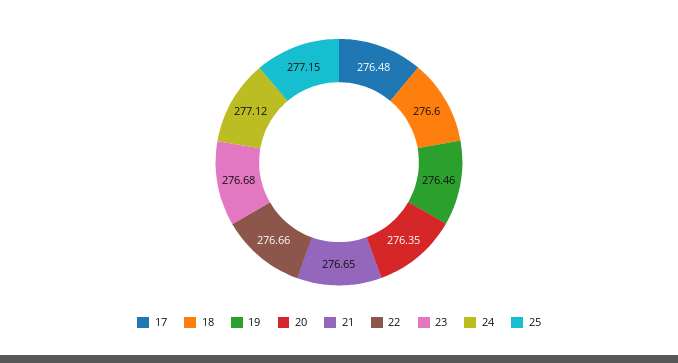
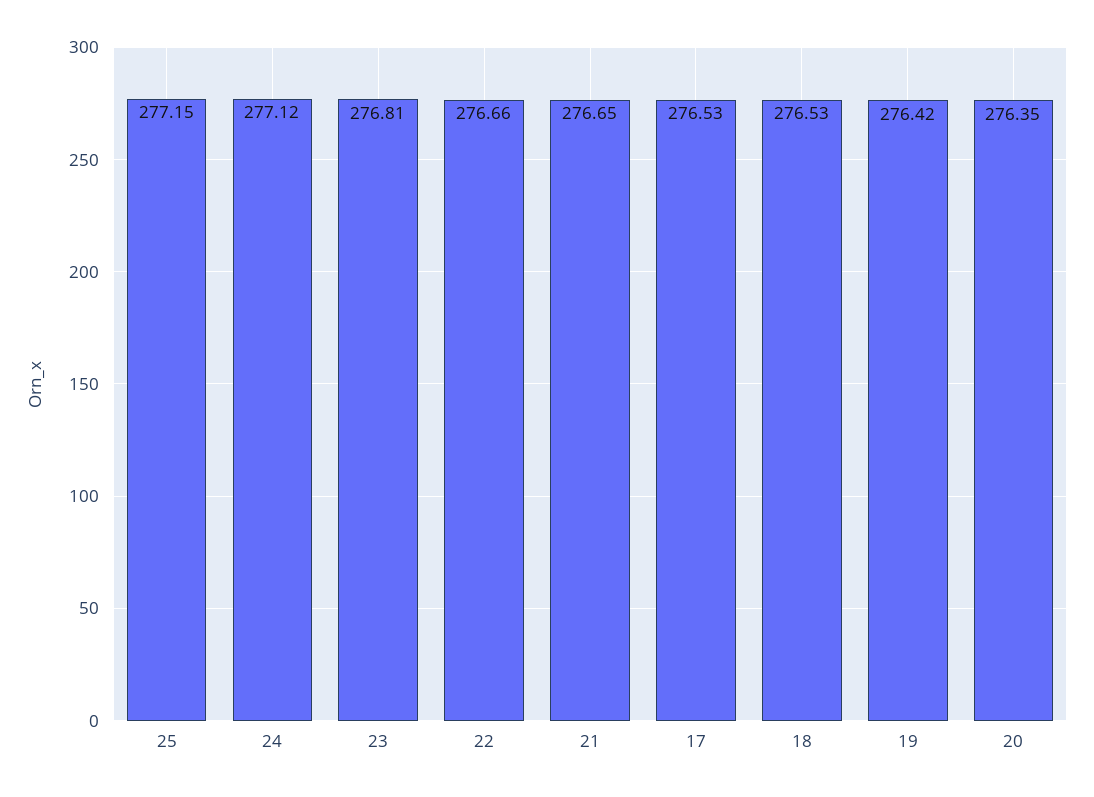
17: 276.48 -> 276.53
18: 276.6 -> 276.53
19: 276.46 -> 276.42
23: 276.68 -> 276.81

